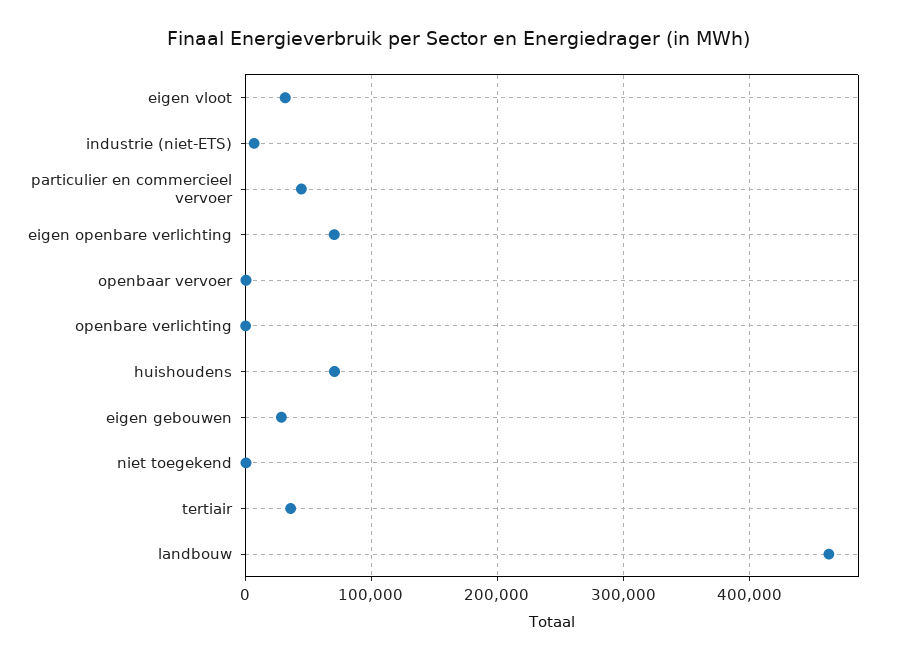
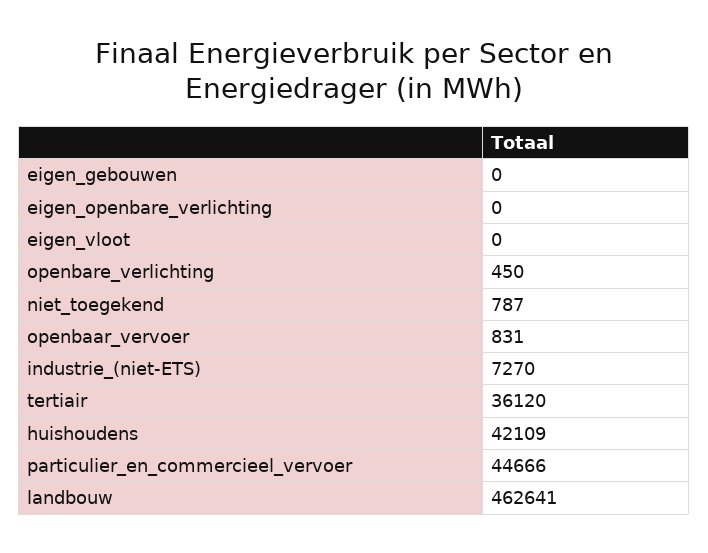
eigen vloot: 30000 -> 0
eigen openbare verlichting: 70000 -> 0
huishoudens: 70000 -> 42109
eigen gebouwen: 30000 -> 0

